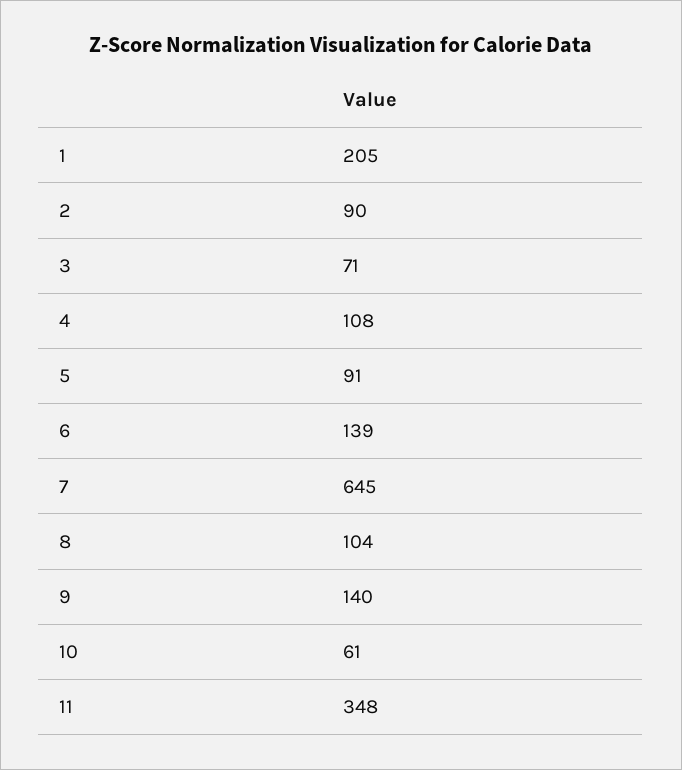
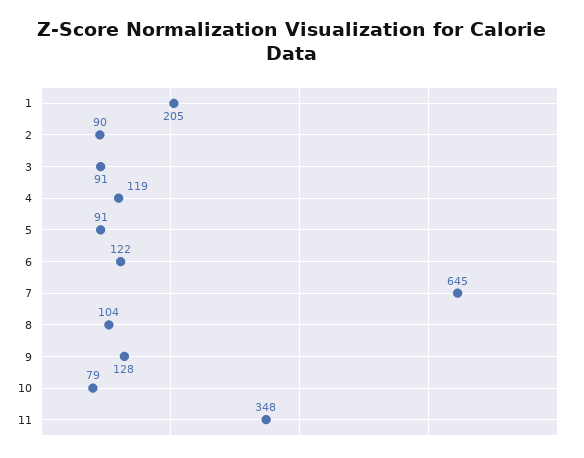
3: 71 -> 91
4: 108 -> 119
6: 139 -> 122
9: 140 -> 128
10: 61 -> 79

